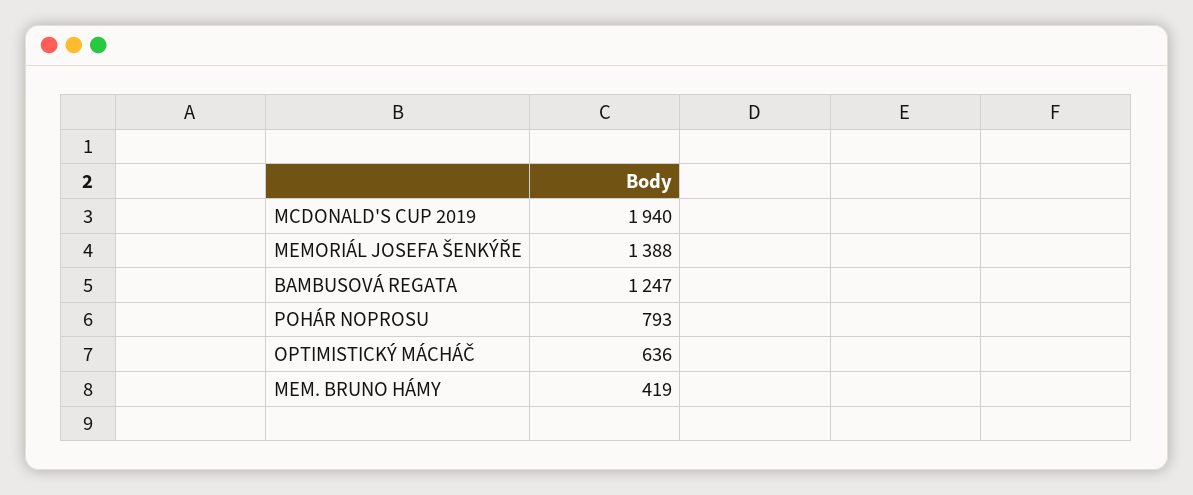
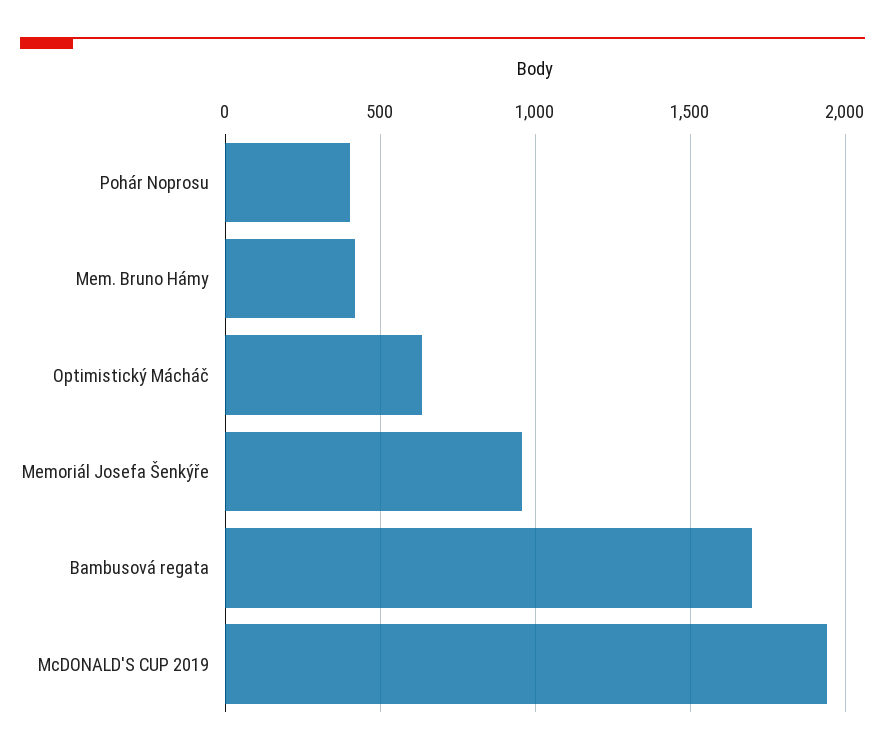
MEMORIÁL JOSEFA ŠENKÝŘE: 1388 -> 950
BAMBUSOVÁ REGATA: 1247 -> 1700
POHÁR NOPROSU: 793 -> 400

